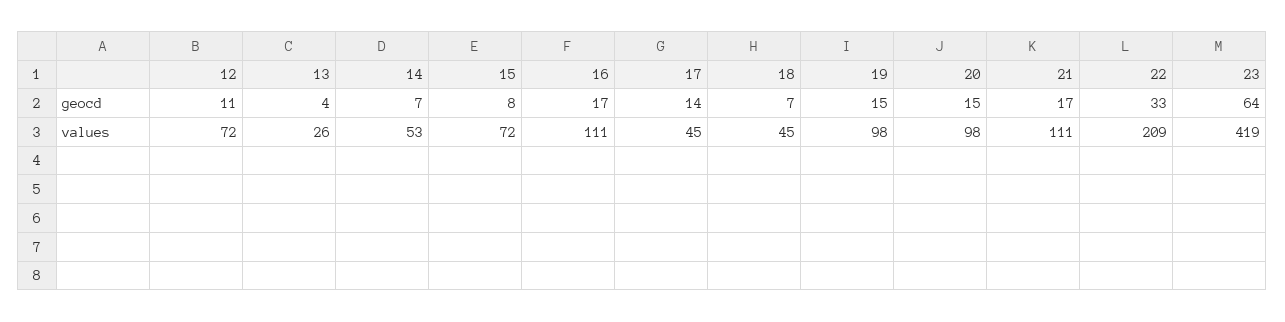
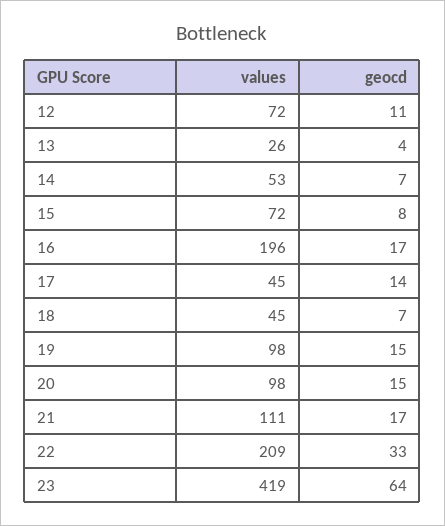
16, values: 111 -> 196

